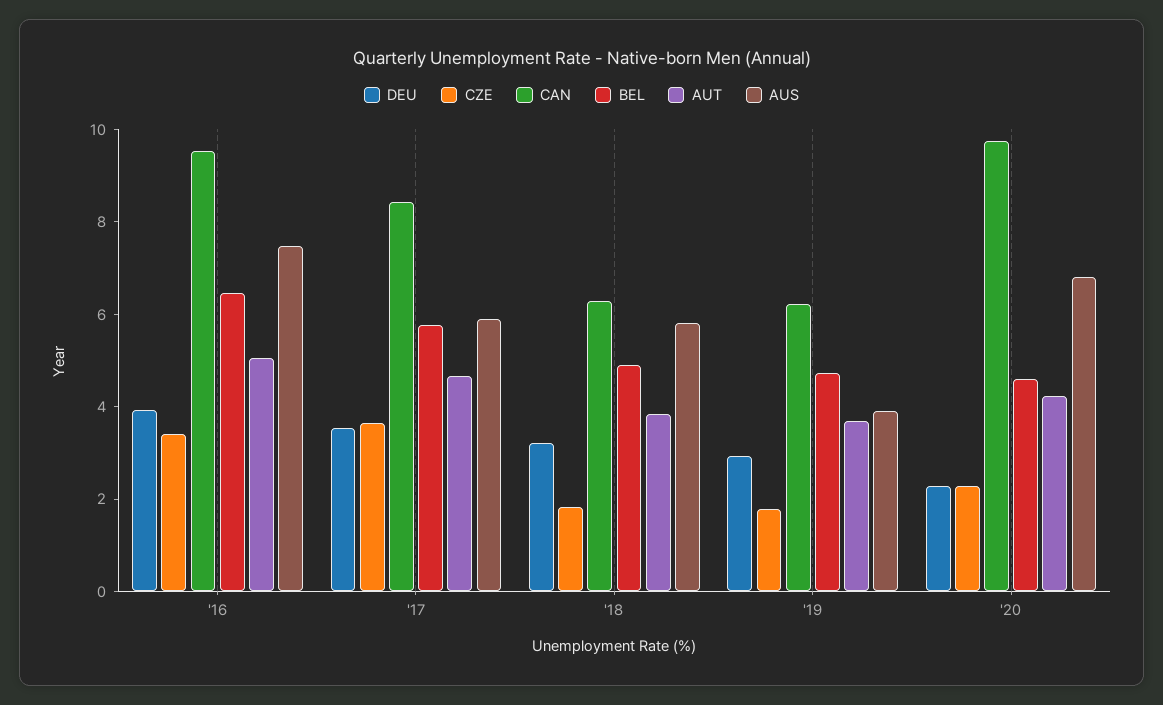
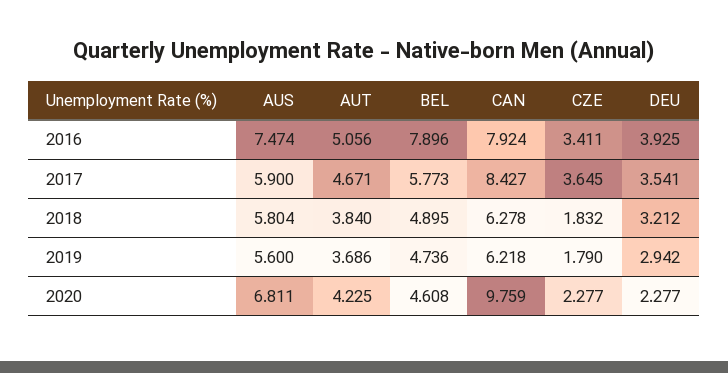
CAN, '16: 9.5 -> 7.924
BEL, '16: 6.5 -> 7.896
AUS, '19: 4 -> 5.6

